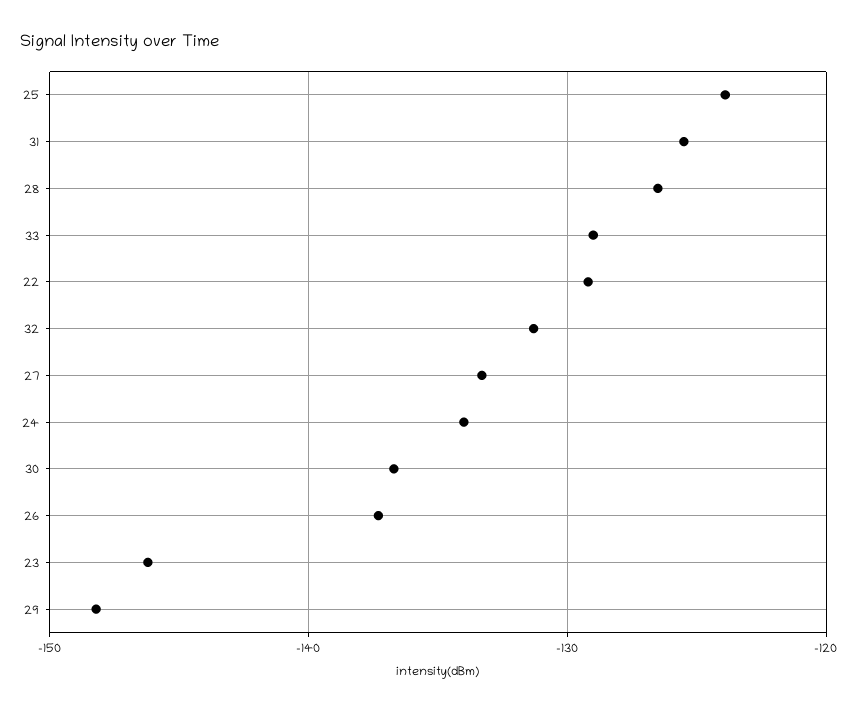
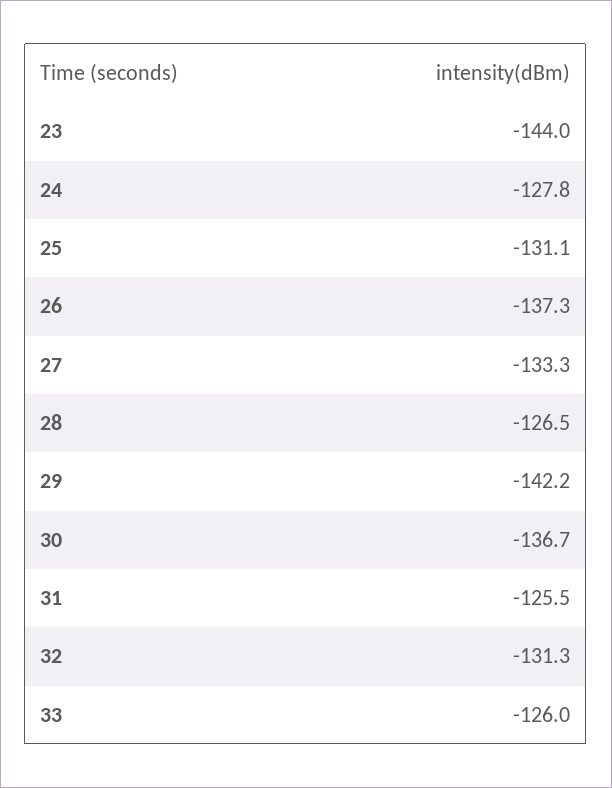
25: -124 -> -131.1
33: -129 -> -126
22: -129 -> none
24: -134 -> -127.8
23: -146 -> -144
29: -148 -> -142.2

